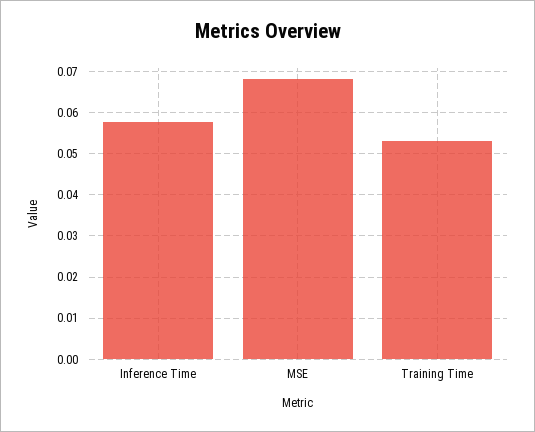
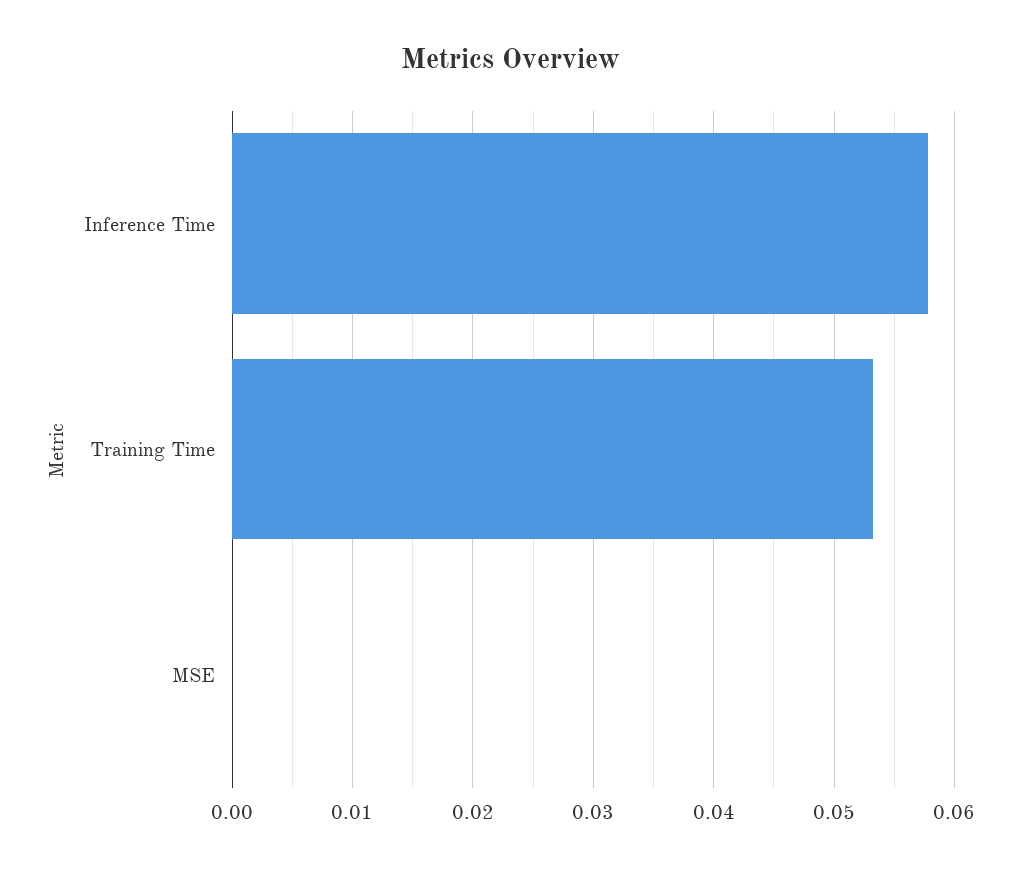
MSE: 0.068 -> 0

